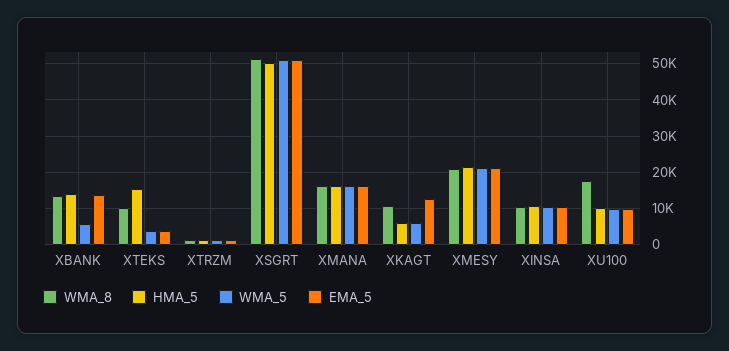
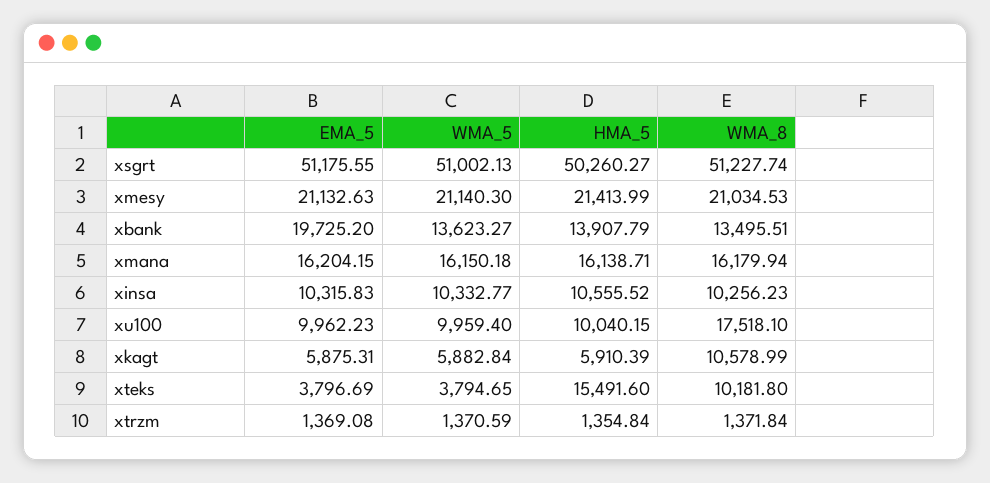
WMA_5, XBANK: 6000 -> 13623.27
EMA_5, XBANK: 14000 -> 19725.2
EMA_5, XKAGT: 12000 -> 5875.31

